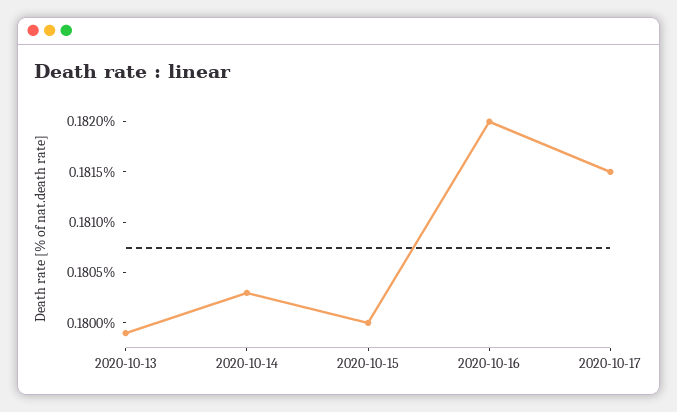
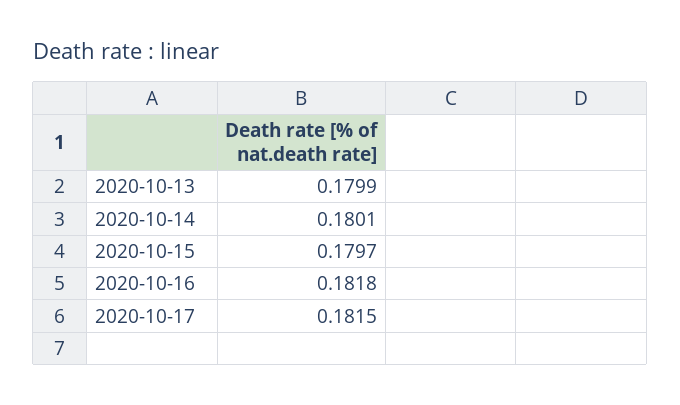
2020-10-14: 0.1803 -> 0.1801
2020-10-15: 0.18 -> 0.1797
2020-10-16: 0.182 -> 0.1818

